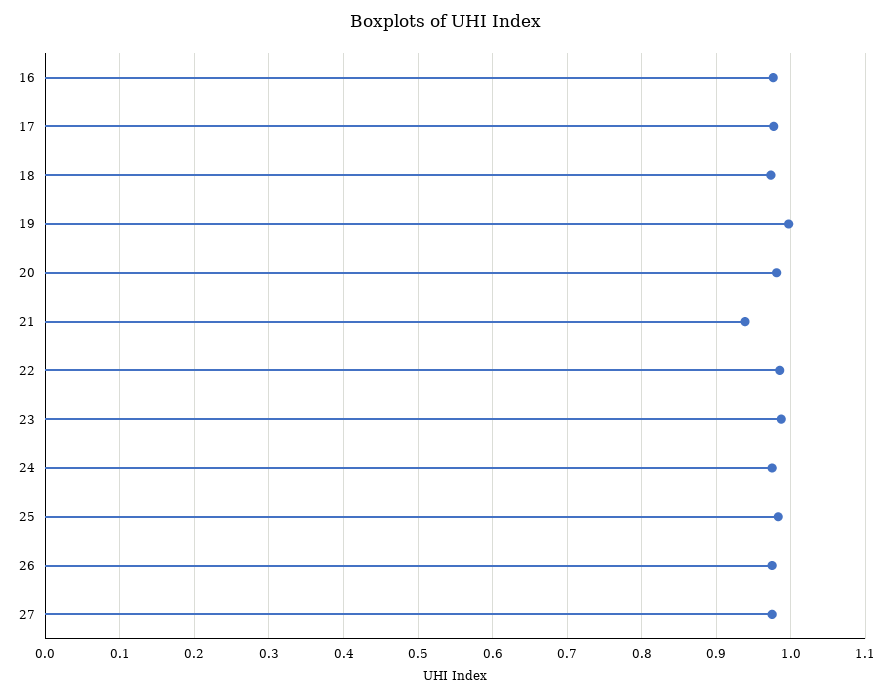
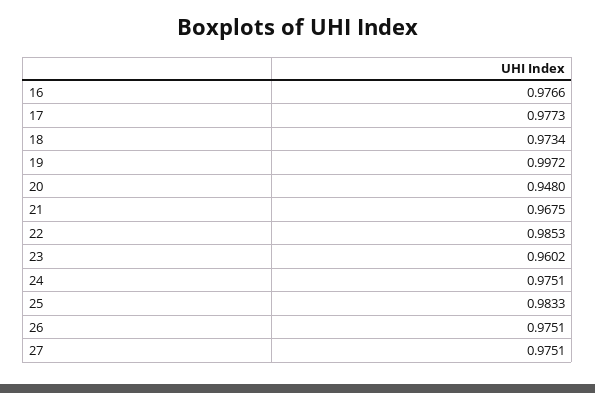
20: 0.98 -> 0.948
21: 0.94 -> 0.9675
23: 0.99 -> 0.9602

